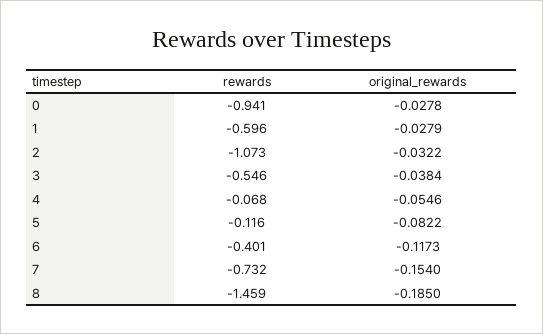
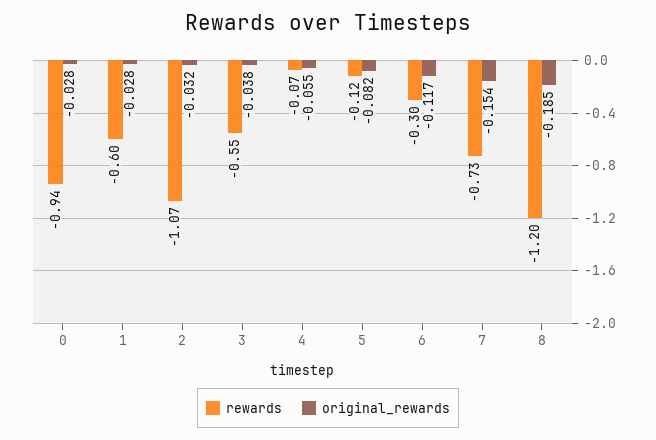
rewards, 6: -0.401 -> -0.3
rewards, 8: -1.459 -> -1.2

